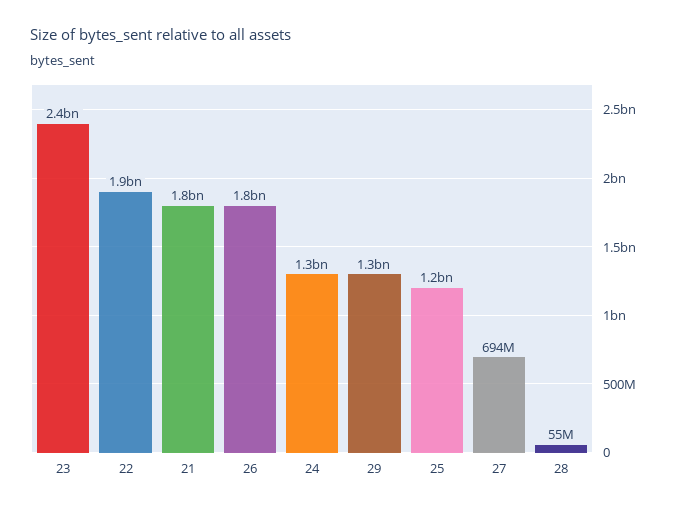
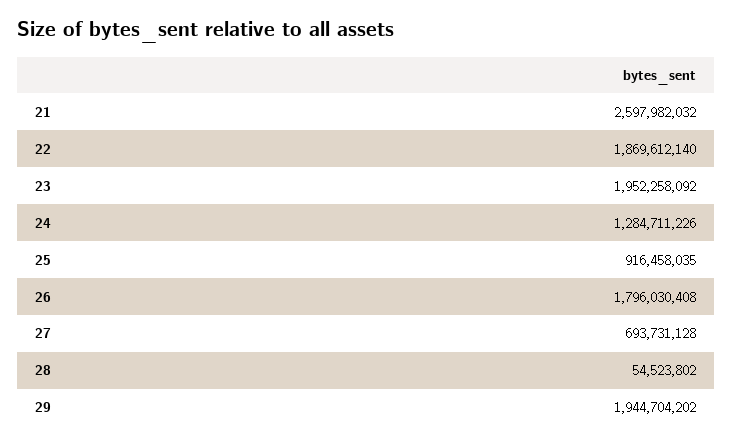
23: 2400000000 -> 1952258092
21: 1800000000 -> 2597982032
29: 1300000000 -> 1944704202
25: 1200000000 -> 916458035

